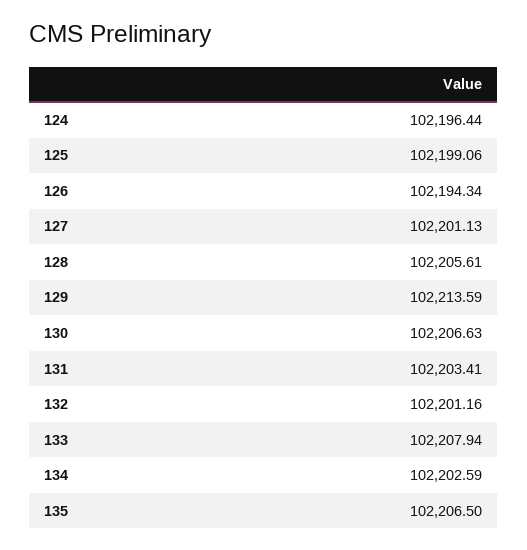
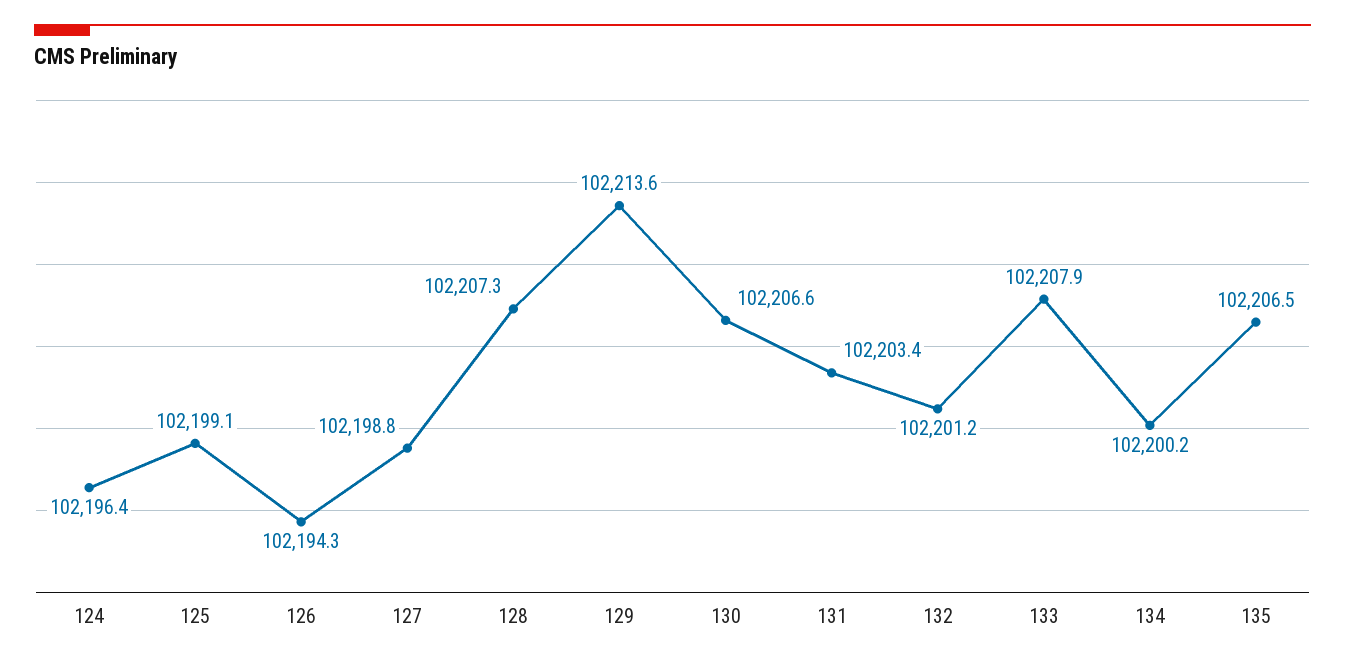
127: 102201.13 -> 102198.8
128: 102205.61 -> 102207.3
134: 102202.59 -> 102200.2

